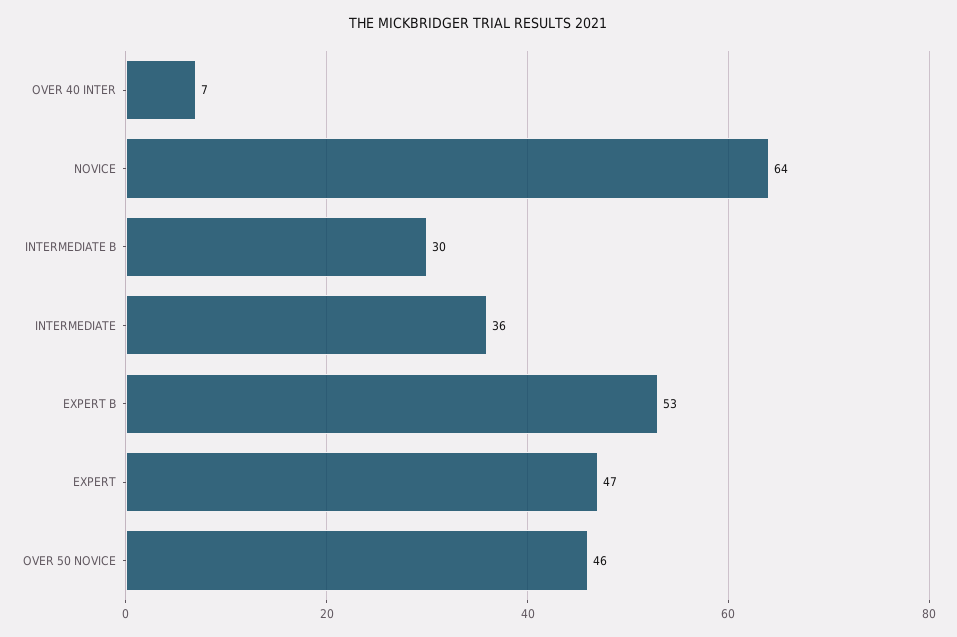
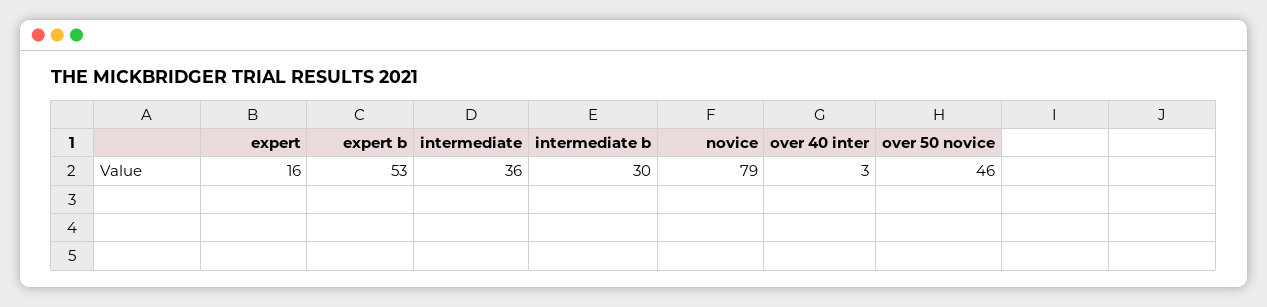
OVER 40 INTER: 7 -> 3
NOVICE: 64 -> 79
EXPERT: 47 -> 16

